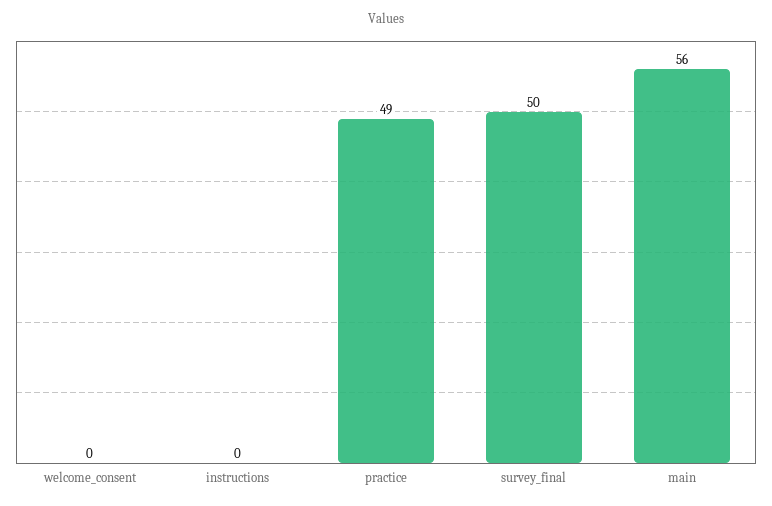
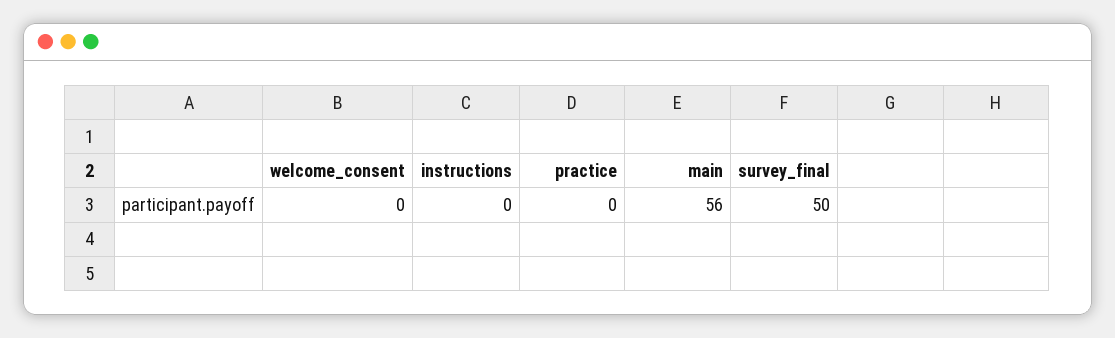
practice: 49 -> 0

